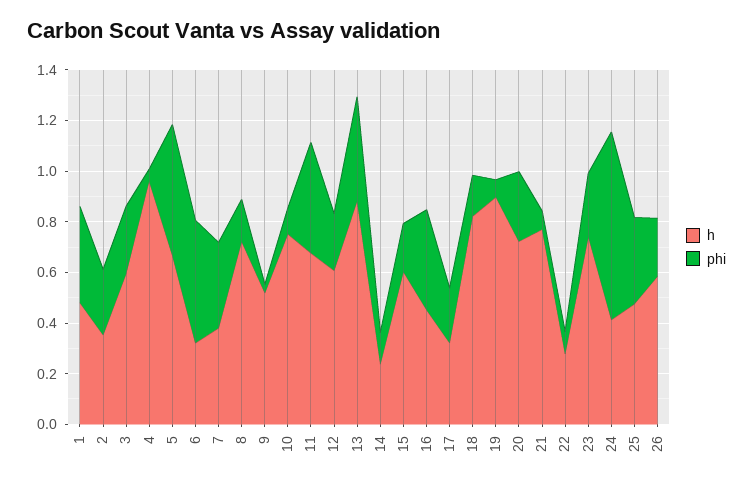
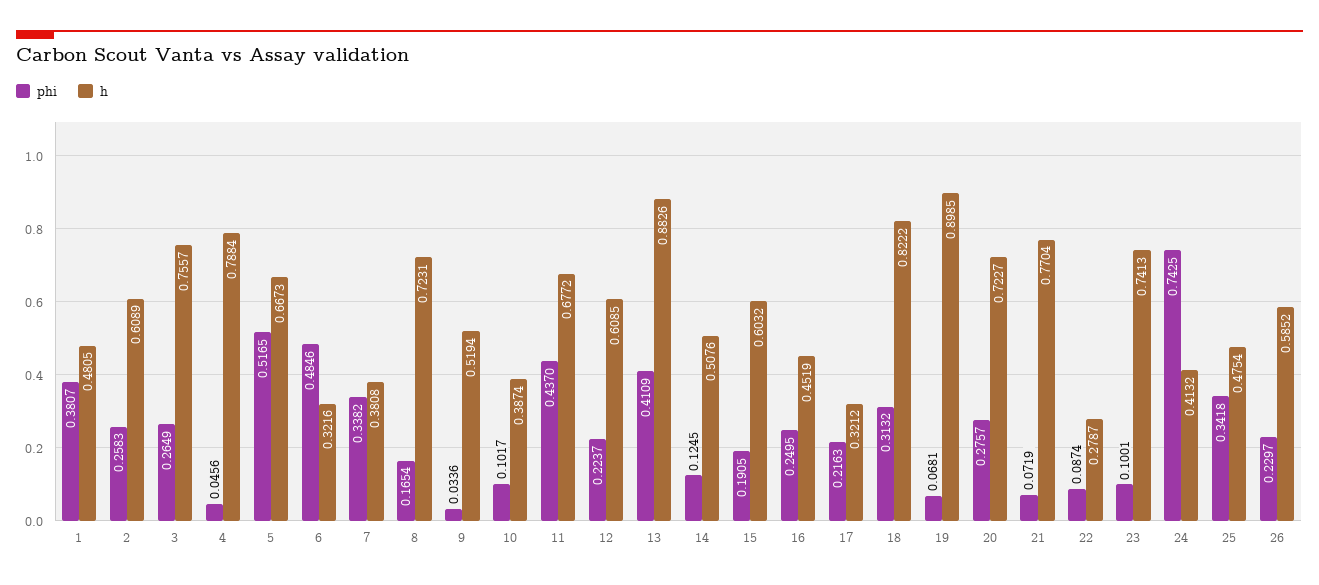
h, 2: 0.35 -> 0.6089
h, 3: 0.6 -> 0.7557
h, 4: 0.95 -> 0.7884
h, 10: 0.75 -> 0.3874
h, 14: 0.25 -> 0.5076
phi, 16: 0.4 -> 0.2495
phi, 18: 0.15 -> 0.3132
phi, 23: 0.25 -> 0.1001

